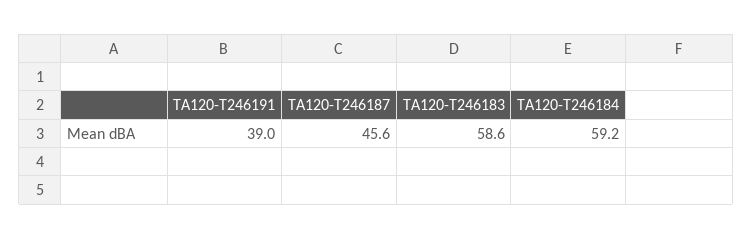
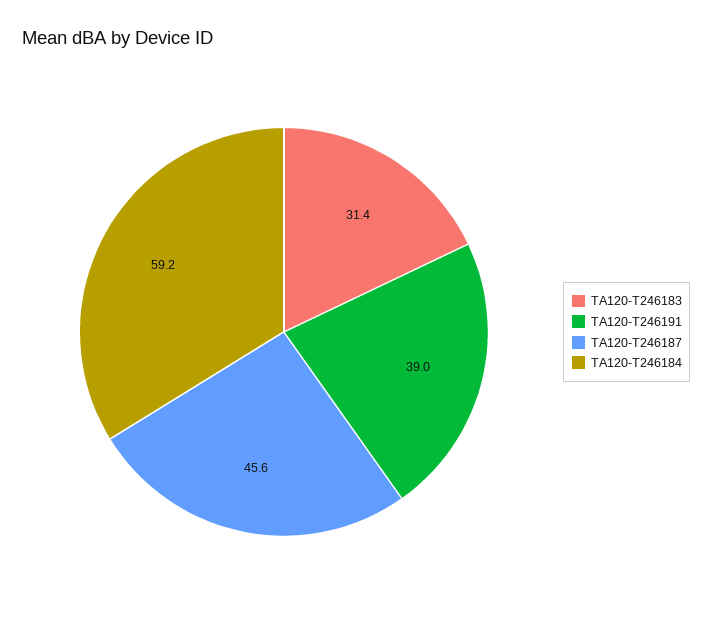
TA120-T246183: 58.6 -> 31.4

